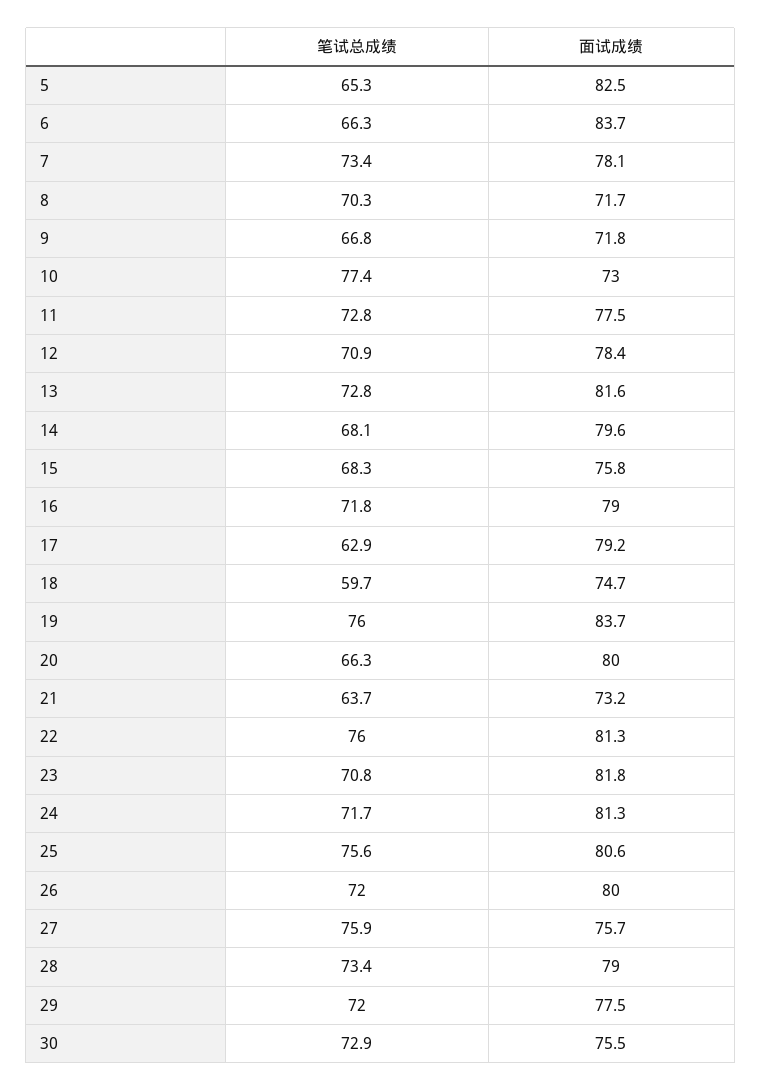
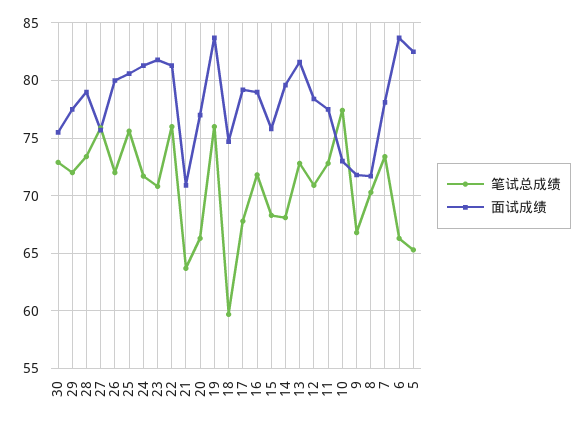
笔试总成绩, 17: 62.9 -> 68
面试成绩, 20: 80 -> 77
面试成绩, 21: 73.2 -> 71

